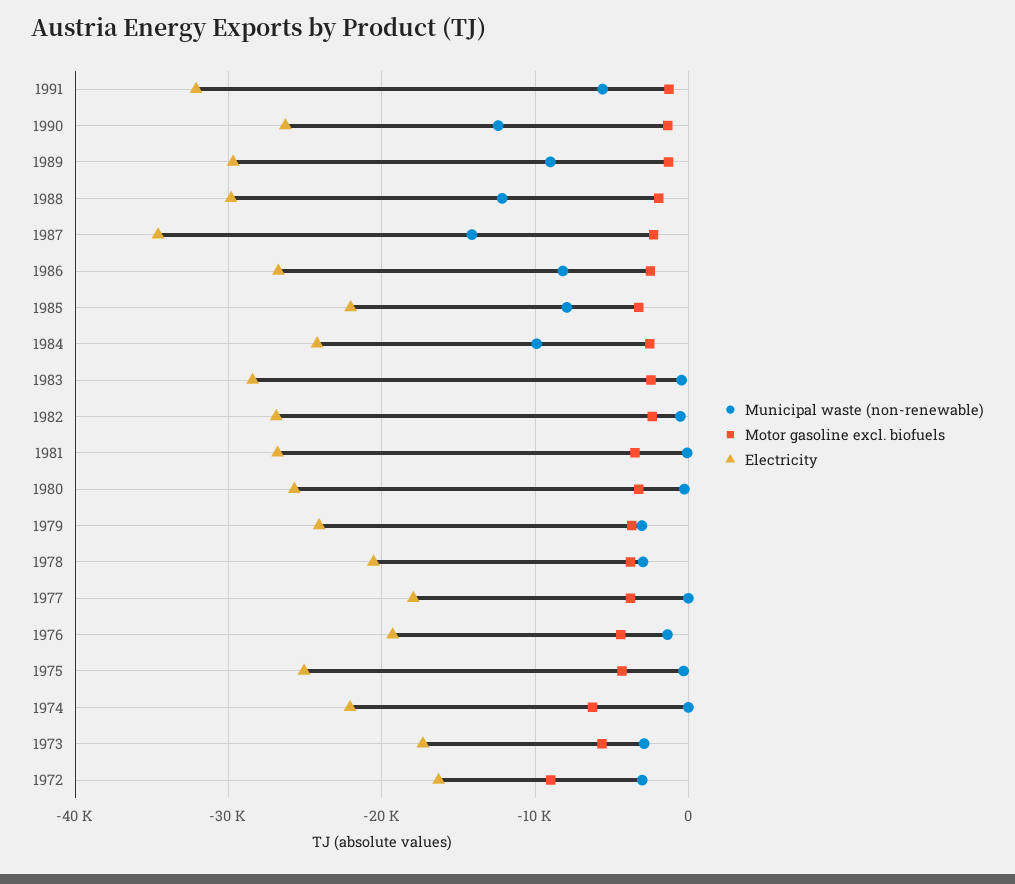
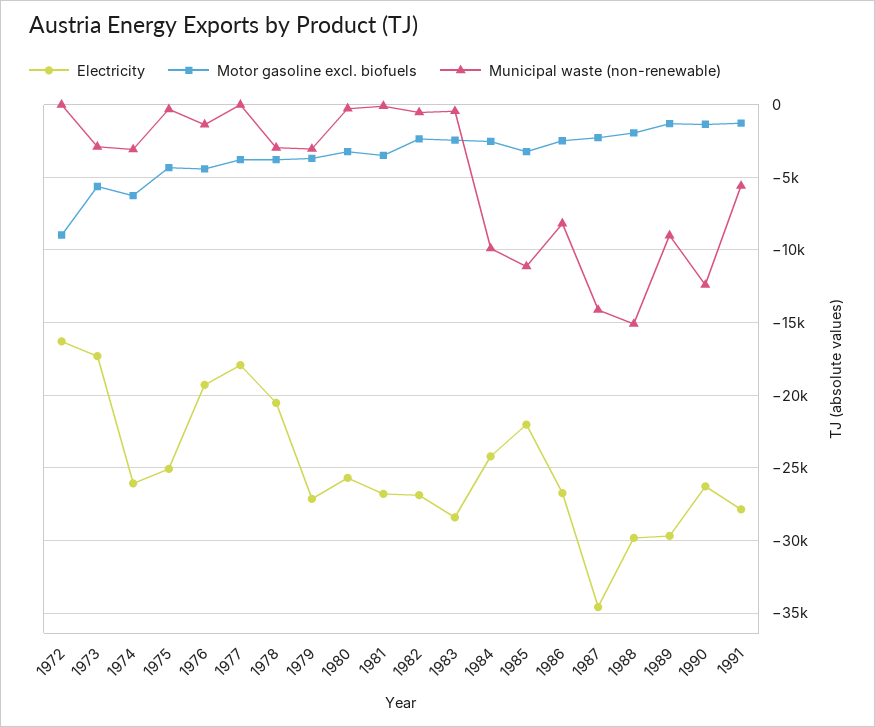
Electricity, 1991: -32000 -> -28000
Municipal waste (non-renewable), 1988: -12000 -> -15000
Municipal waste (non-renewable), 1985: -8000 -> -11000
Electricity, 1979: -24000 -> -27000
Municipal waste (non-renewable), 1974: 0 -> -3000
Electricity, 1974: -22000 -> -26000
Municipal waste (non-renewable), 1972: -3000 -> 0

